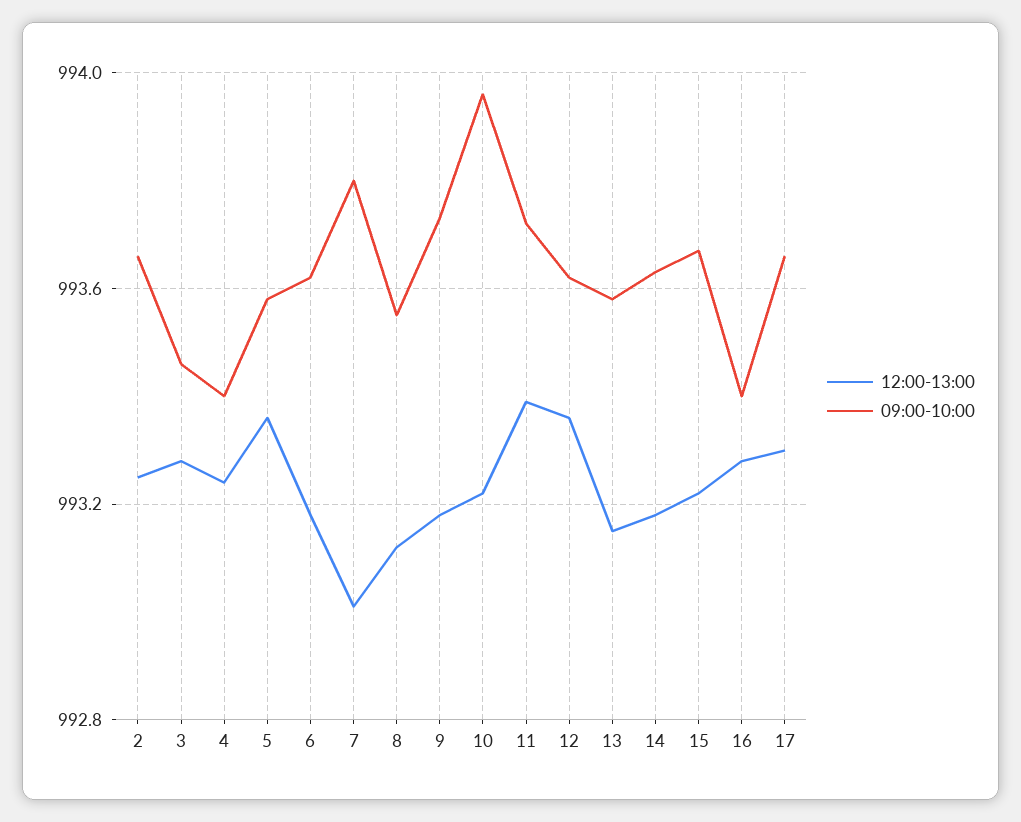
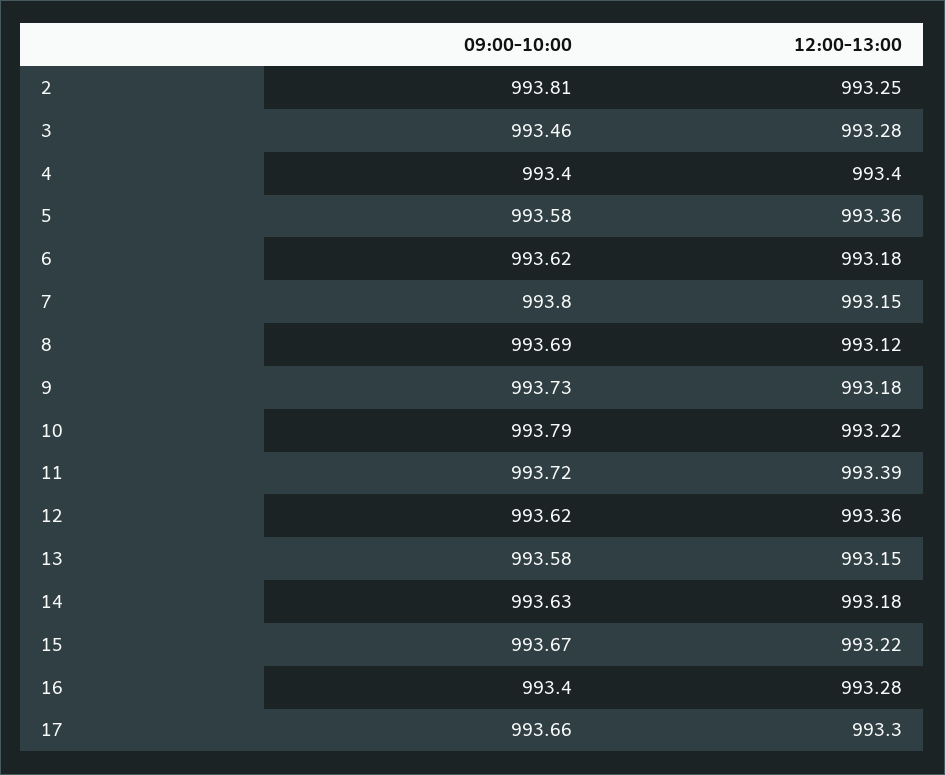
09:00-10:00, 2: 993.65 -> 993.81
12:00-13:00, 4: 993.25 -> 993.4
12:00-13:00, 7: 993 -> 993.15
09:00-10:00, 8: 993.55 -> 993.69
09:00-10:00, 10: 993.95 -> 993.79

